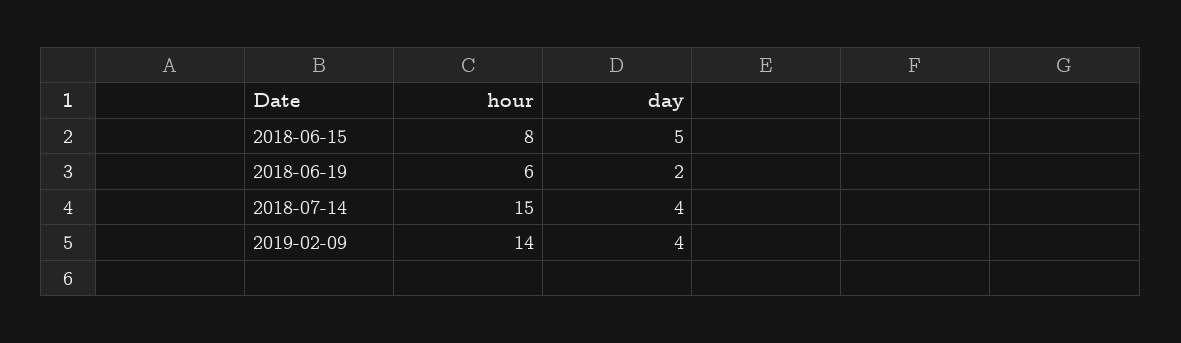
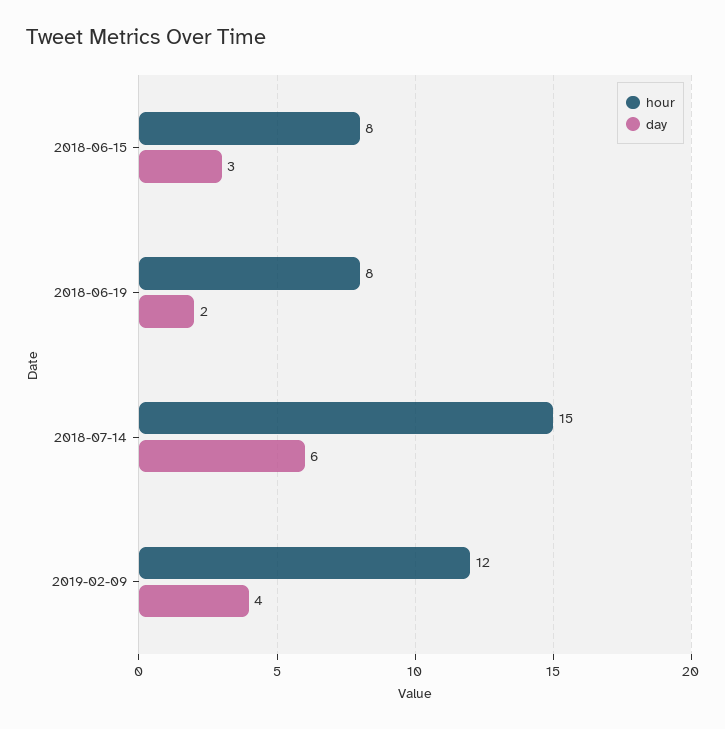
day, 2018-06-15: 5 -> 3
hour, 2018-06-19: 6 -> 8
day, 2018-07-14: 4 -> 6
hour, 2019-02-09: 14 -> 12

